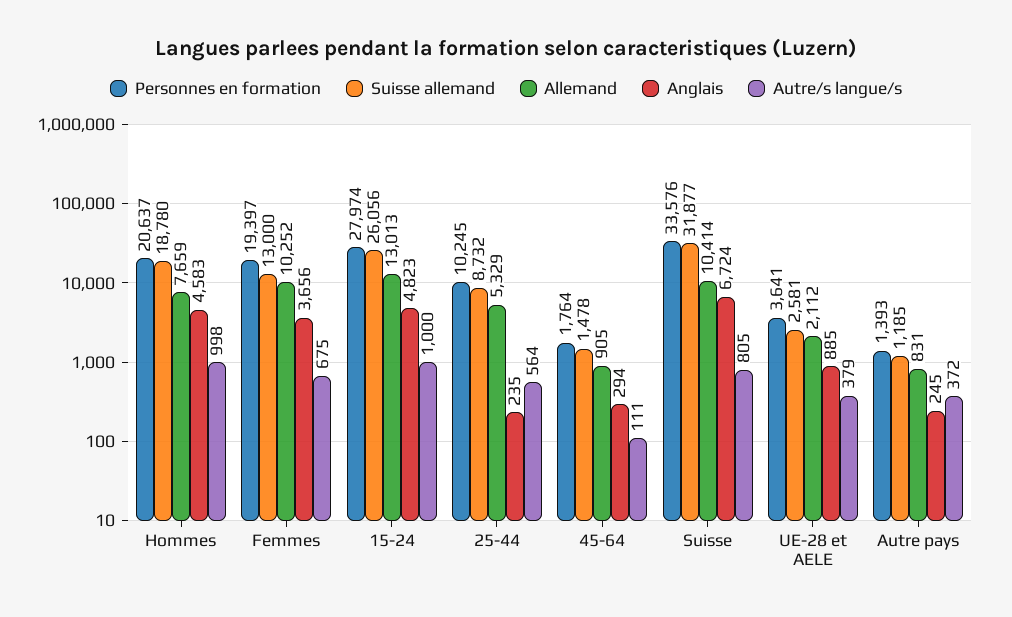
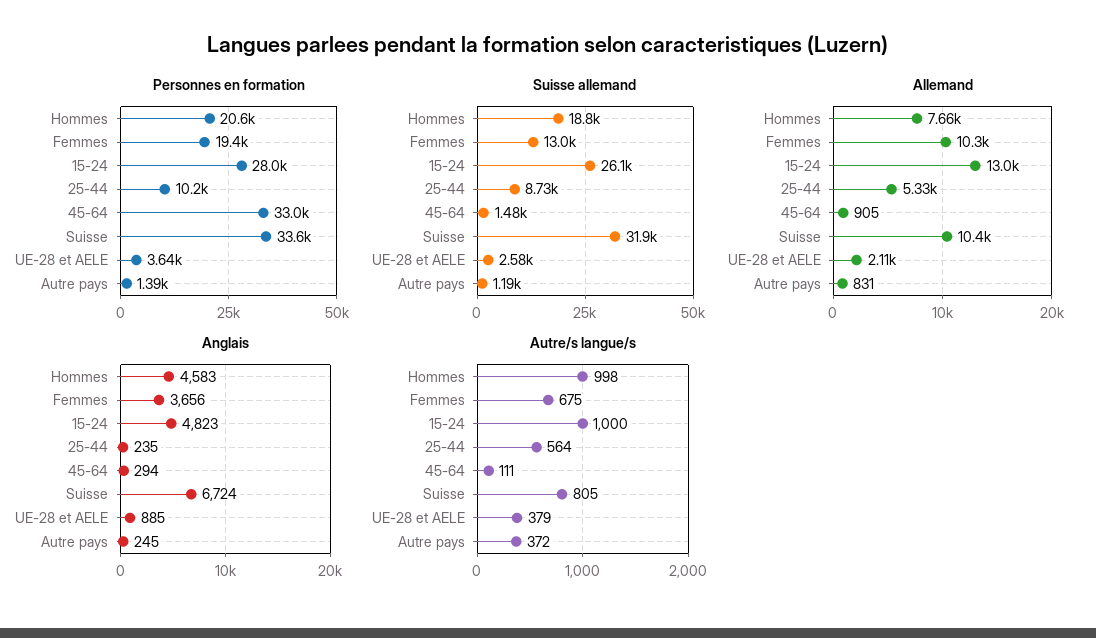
Personnes en formation, 45-64: 1764 -> 33000

